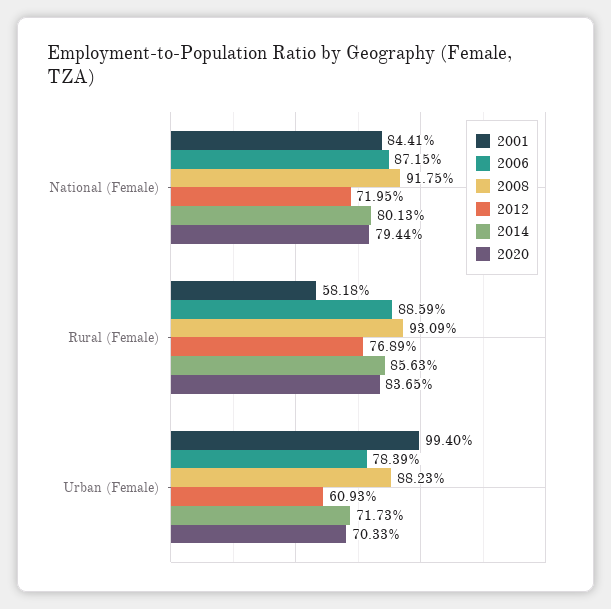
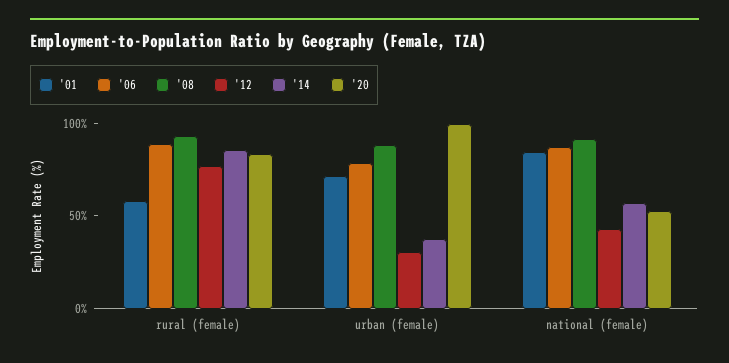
2012, National (Female): 71.95 -> 40
2014, National (Female): 80.13 -> 60
2020, National (Female): 79.44 -> 50
2001, Urban (Female): 99.4 -> 70
2012, Urban (Female): 60.93 -> 30
2014, Urban (Female): 71.73 -> 40
2020, Urban (Female): 70.33 -> 100

